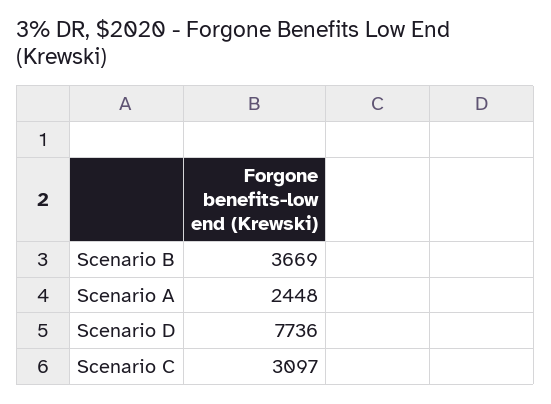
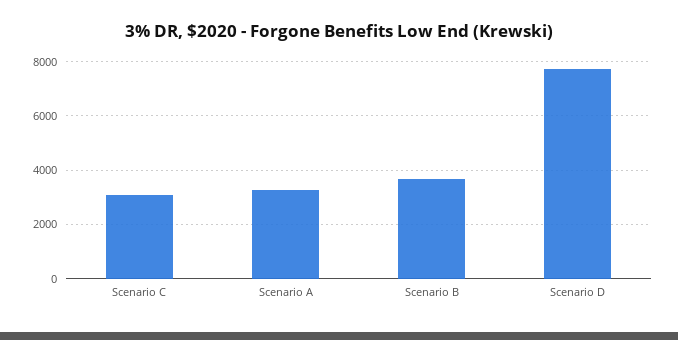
Scenario A: 2448 -> 3250

